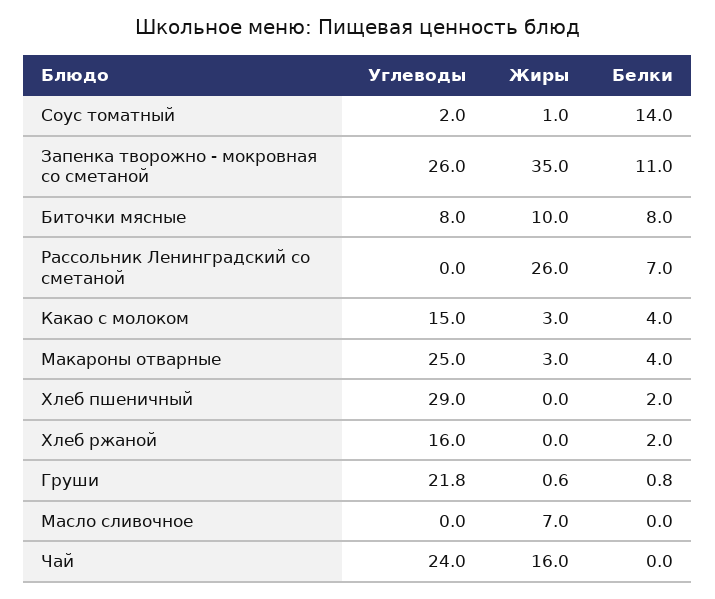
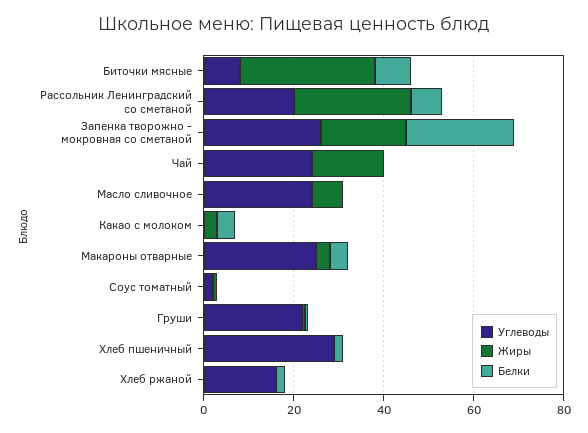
Белки, Соус томатный: 14 -> 0
Жиры, Запенка творожно - мокровная со сметаной: 35 -> 20
Белки, Запенка творожно - мокровная со сметаной: 11 -> 25
Жиры, Биточки мясные: 10 -> 30
Углеводы, Рассольник Ленинградский со сметаной: 0 -> 20
Углеводы, Какао с молоком: 15 -> 0
Углеводы, Масло сливочное: 0 -> 25

